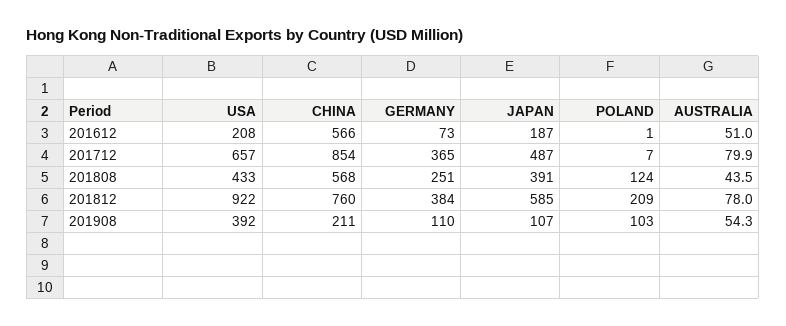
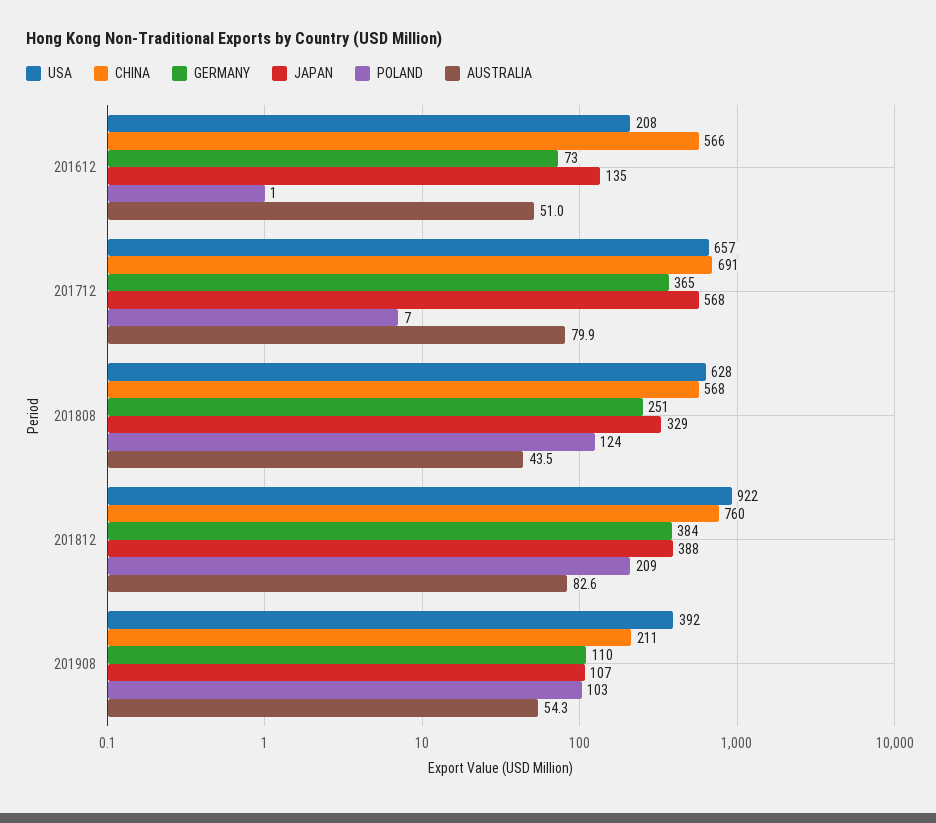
JAPAN, 201612: 187 -> 135
CHINA, 201712: 854 -> 691
JAPAN, 201712: 487 -> 568
USA, 201808: 433 -> 628
JAPAN, 201808: 391 -> 329
JAPAN, 201812: 585 -> 388
AUSTRALIA, 201812: 78 -> 82.6

